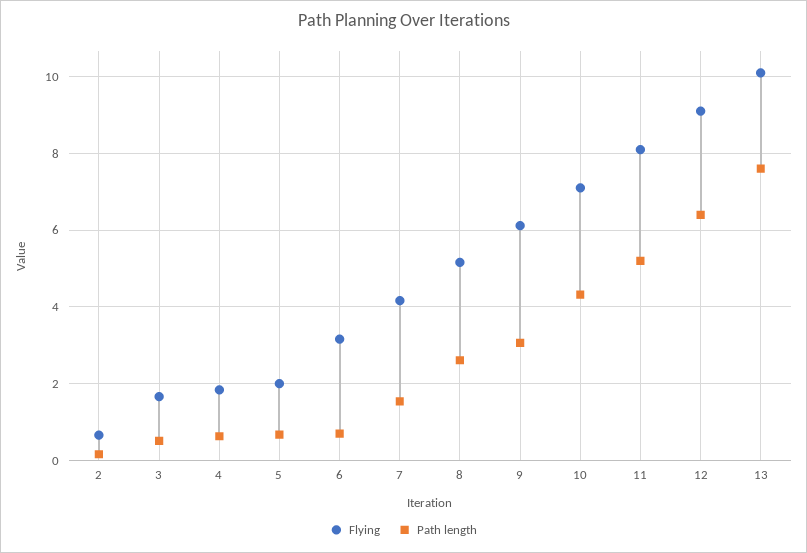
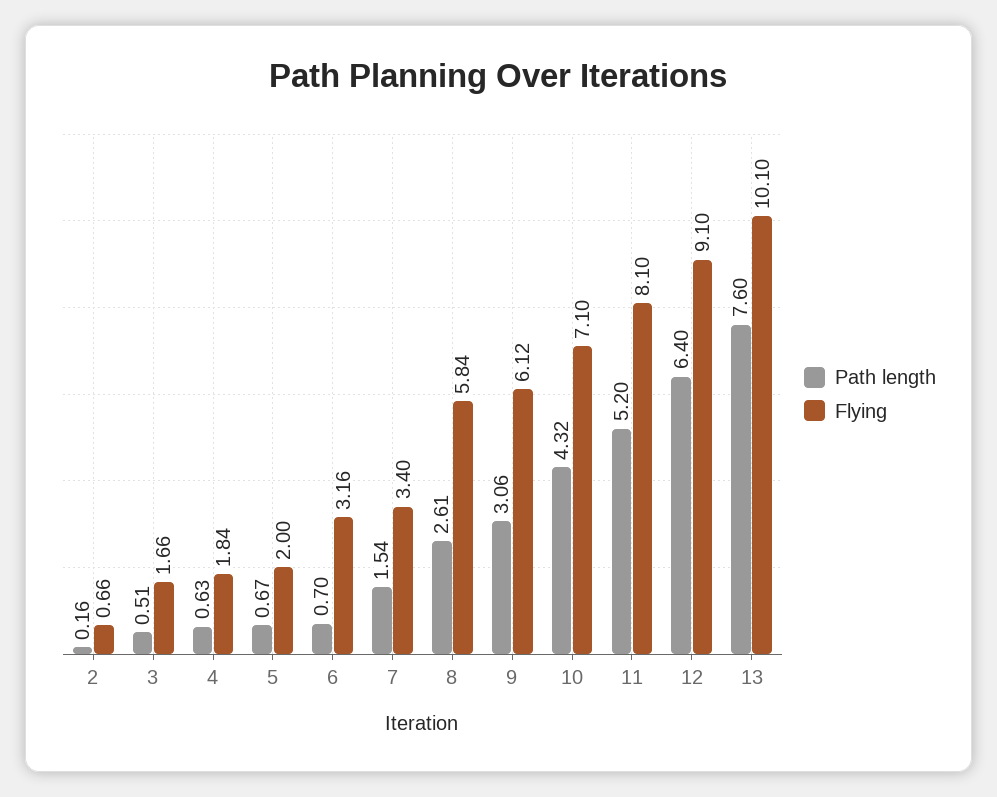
Flying, 7: 4.2 -> 3.4
Flying, 8: 5.2 -> 5.84

